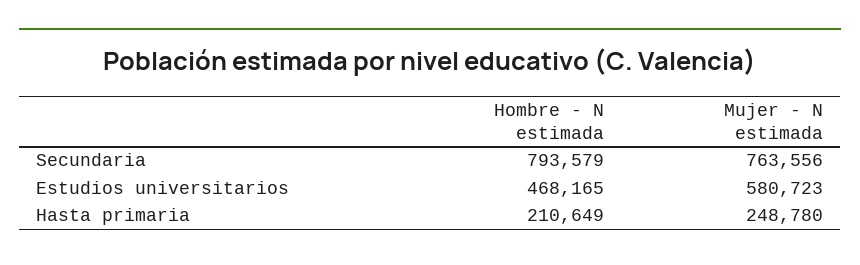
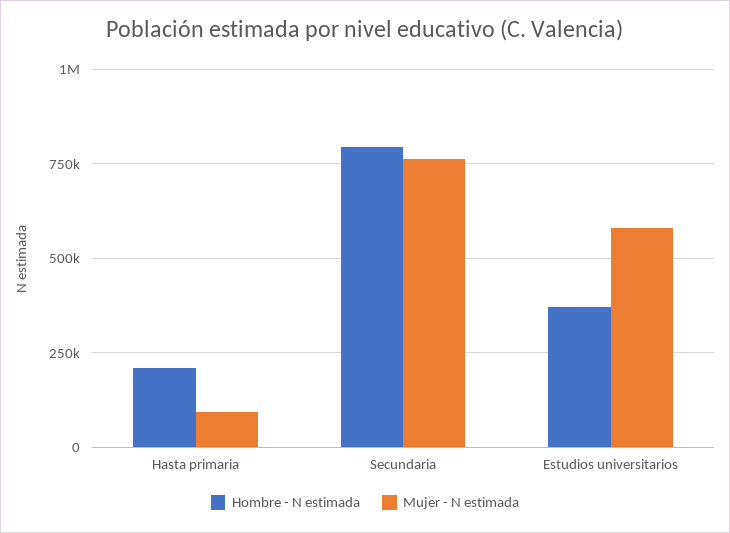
Hombre - N estimada, Estudios universitarios: 468165 -> 375000
Mujer - N estimada, Hasta primaria: 248780 -> 100000

